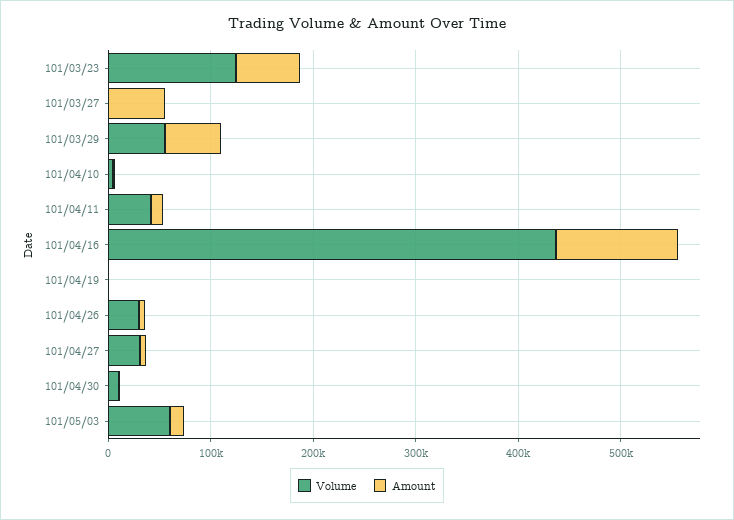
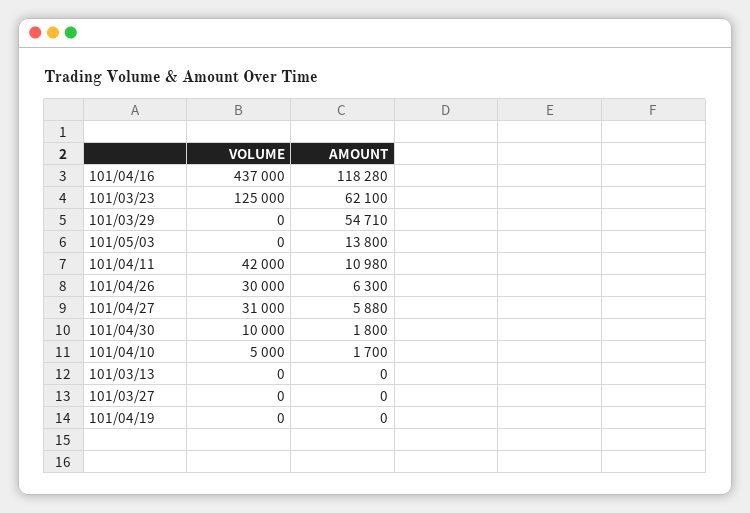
Amount, 101/03/27: 60000 -> 0
Volume, 101/03/29: 60000 -> 0
Volume, 101/05/03: 60000 -> 0
Volume, 101/03/13: none -> 0
Amount, 101/03/13: none -> 0

